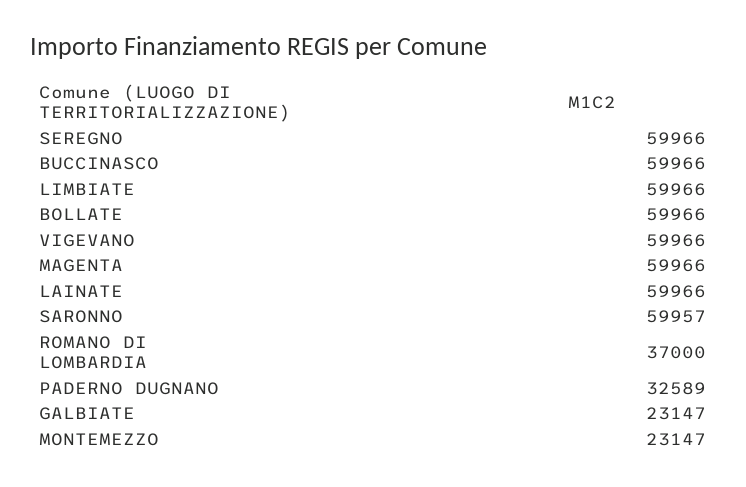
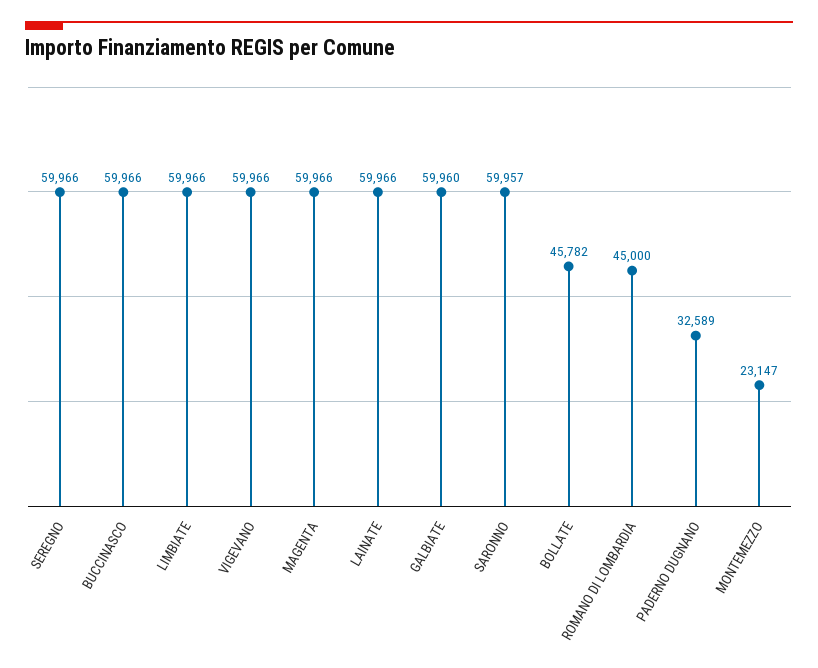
BOLLATE: 59966 -> 45782
ROMANO DI LOMBARDIA: 37000 -> 45000
GALBIATE: 23147 -> 59960

